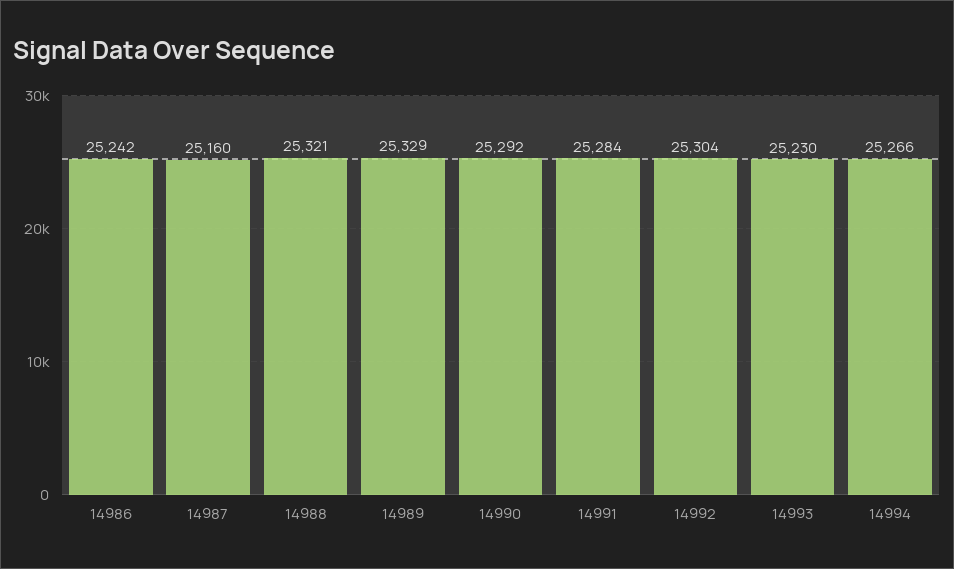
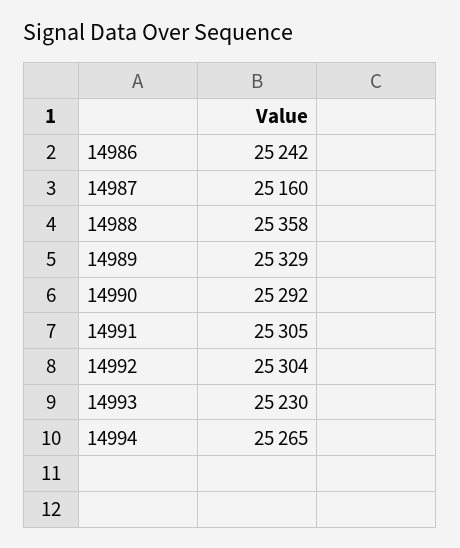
14988: 25321 -> 25358
14991: 25284 -> 25305
14994: 25266 -> 25265

